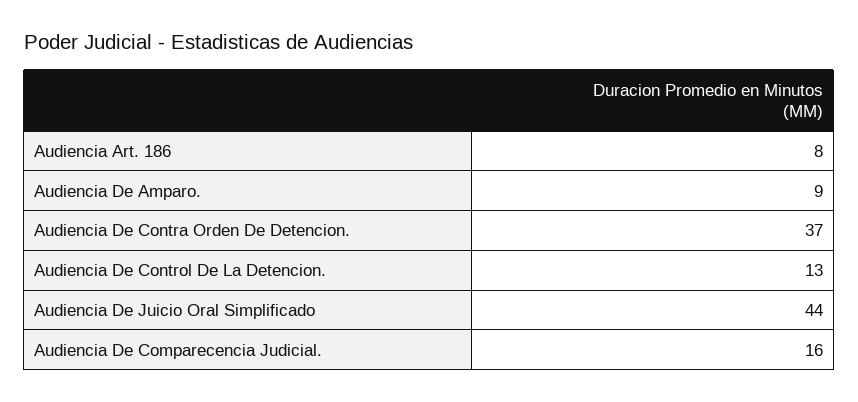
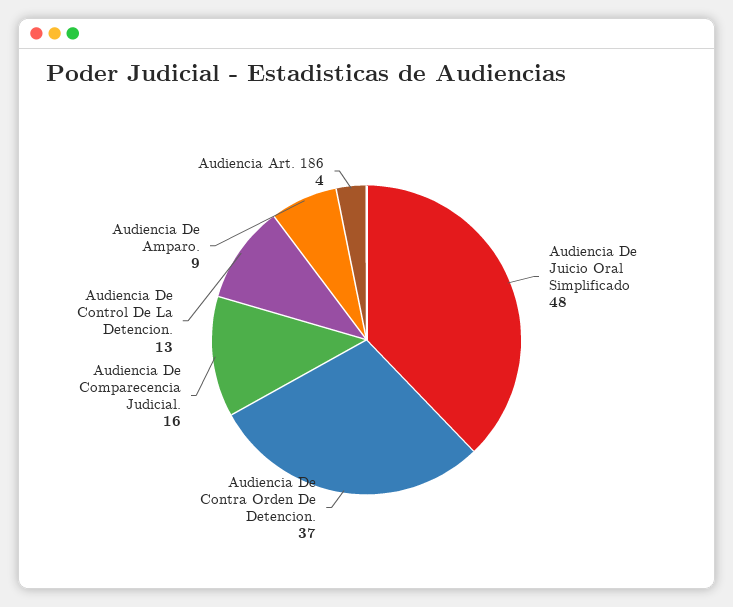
Audiencia Art. 186: 8 -> 4
Audiencia De Juicio Oral Simplificado: 44 -> 48

